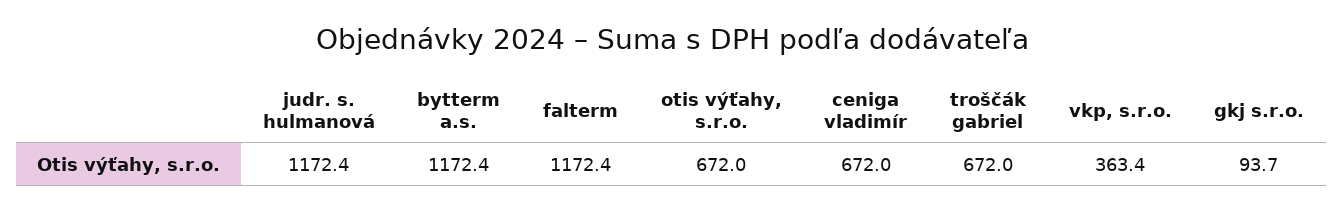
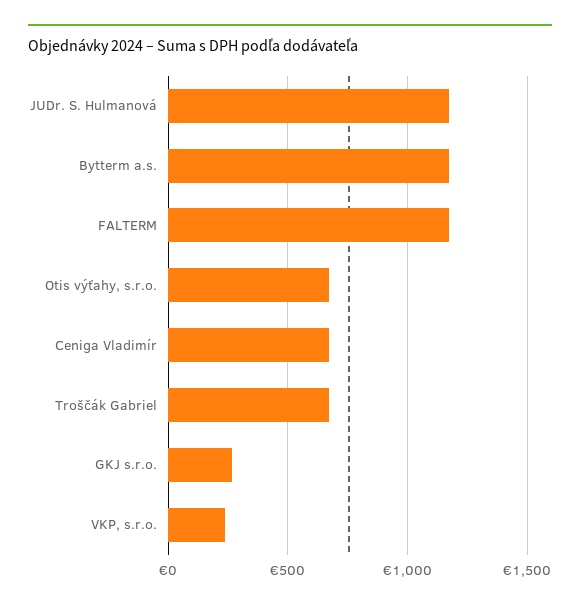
vkp, s.r.o.: 363.4 -> 250
gkj s.r.o.: 93.7 -> 250

